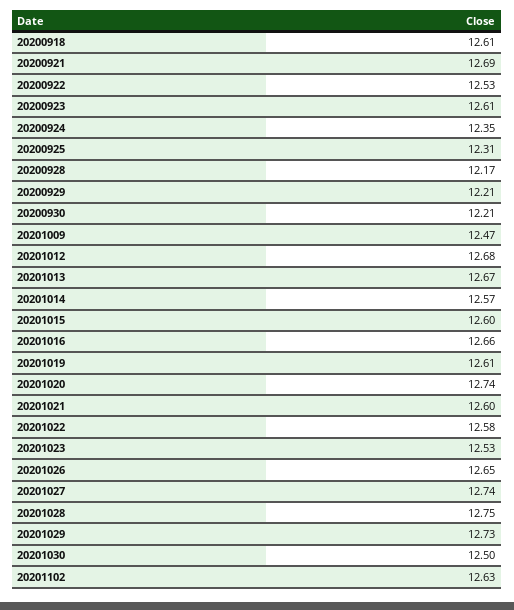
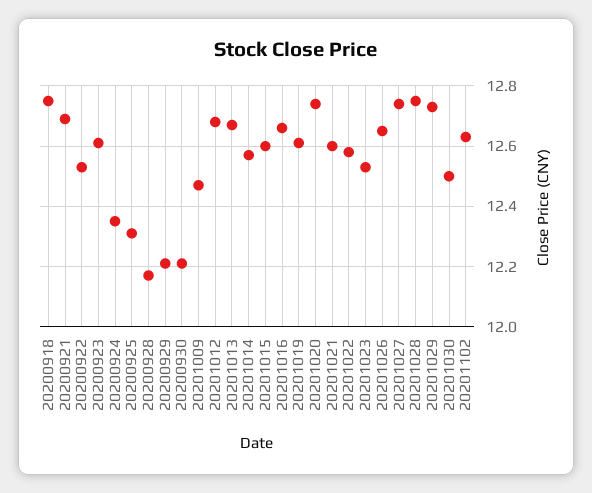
20200918: 12.61 -> 12.75

